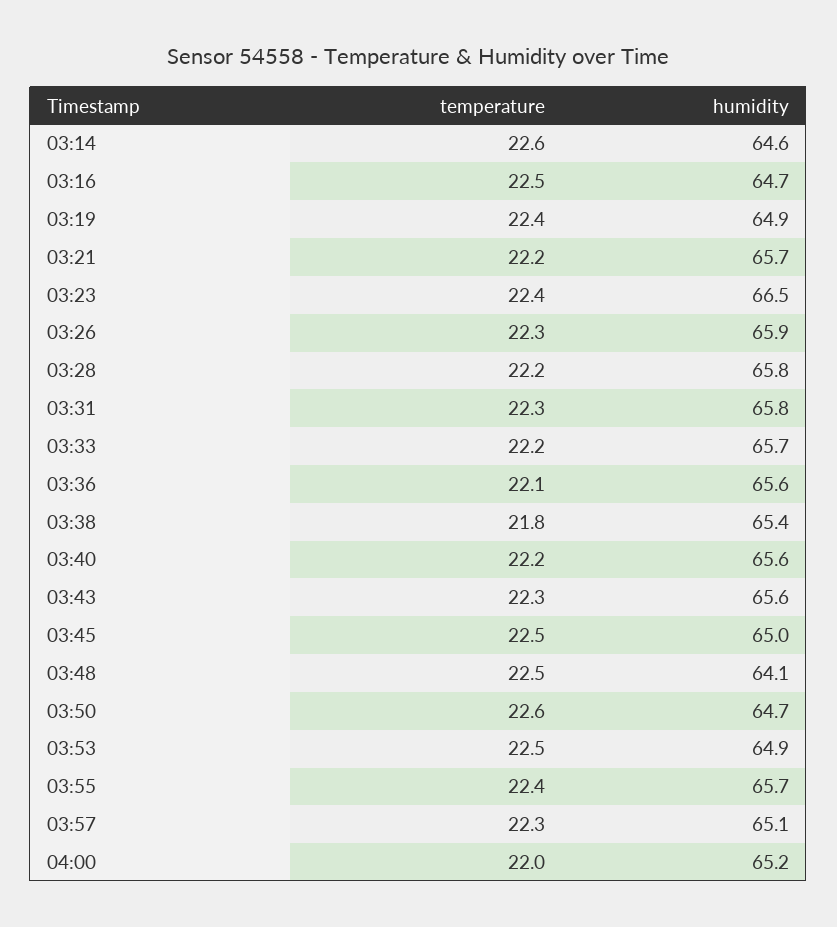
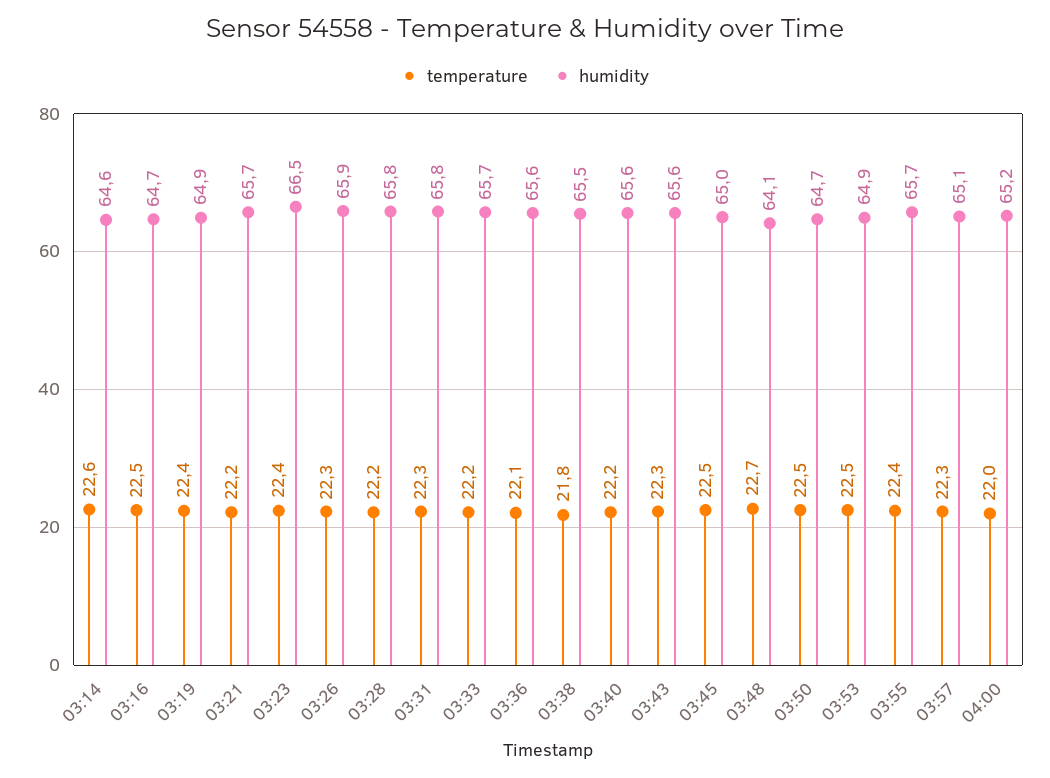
humidity, 03:38: 65.4 -> 65.5
temperature, 03:48: 22.5 -> 22.7
temperature, 03:50: 22.6 -> 22.5

